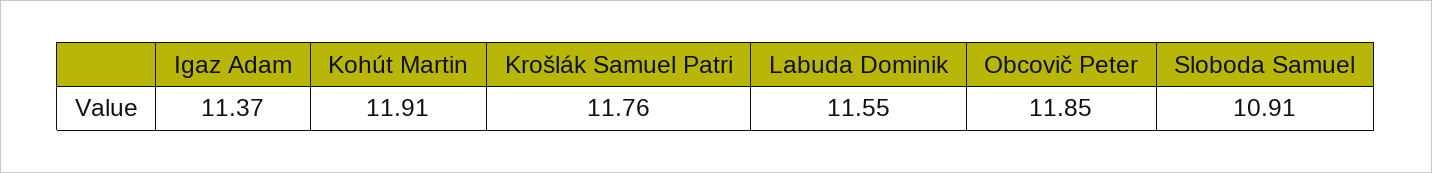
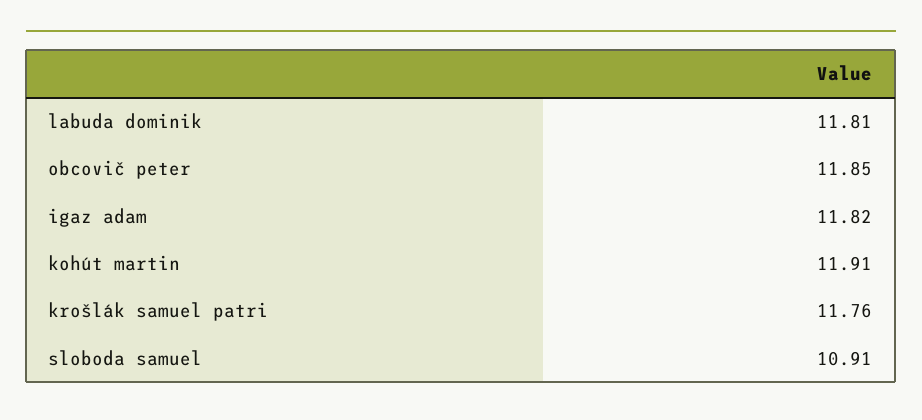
Igaz Adam: 11.37 -> 11.82
Labuda Dominik: 11.55 -> 11.81

